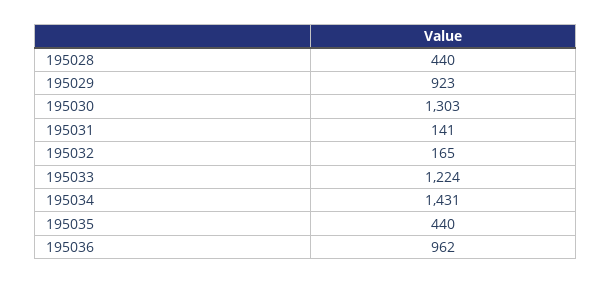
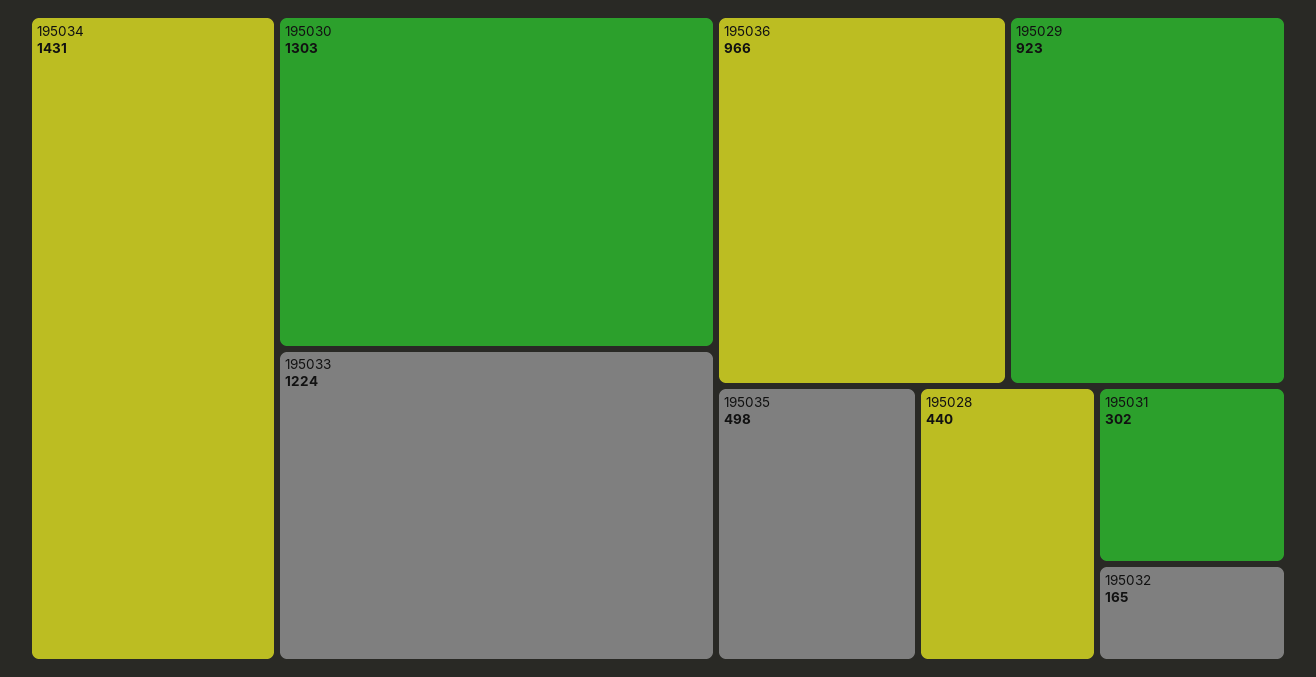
195031: 141 -> 302
195035: 440 -> 498
195036: 962 -> 966

